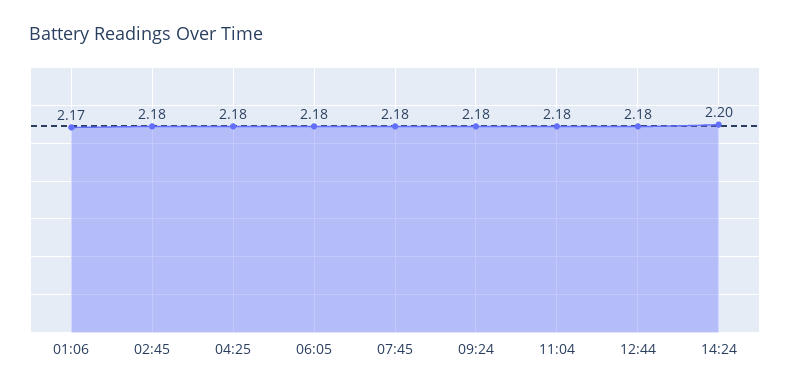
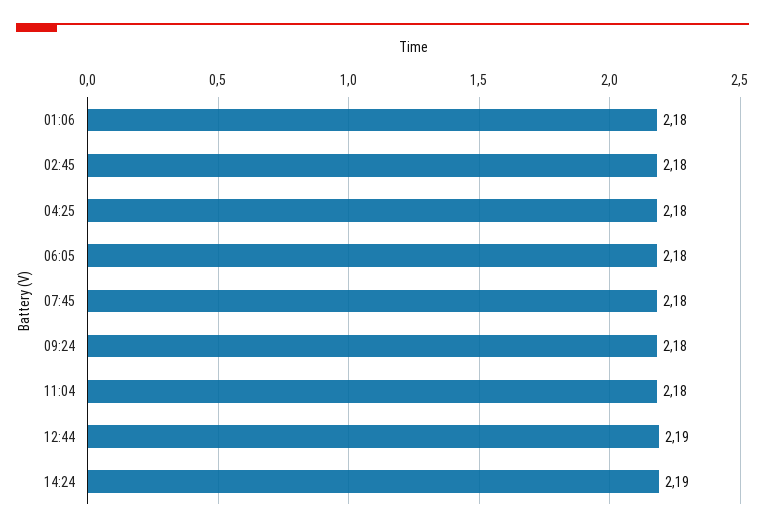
01:06: 2.17 -> 2.18
12:44: 2.18 -> 2.19
14:24: 2.2 -> 2.19

